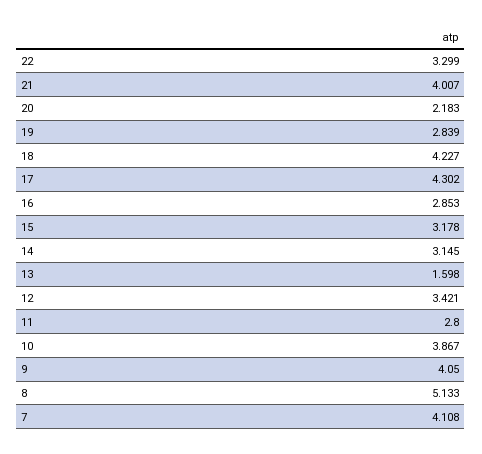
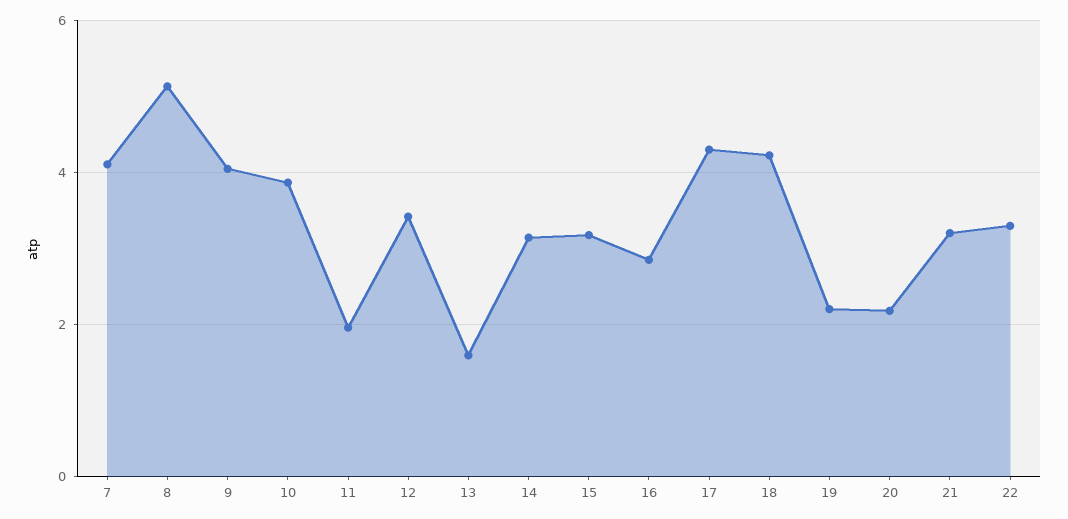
21: 4.007 -> 3.2
19: 2.839 -> 2.2
11: 2.8 -> 2

